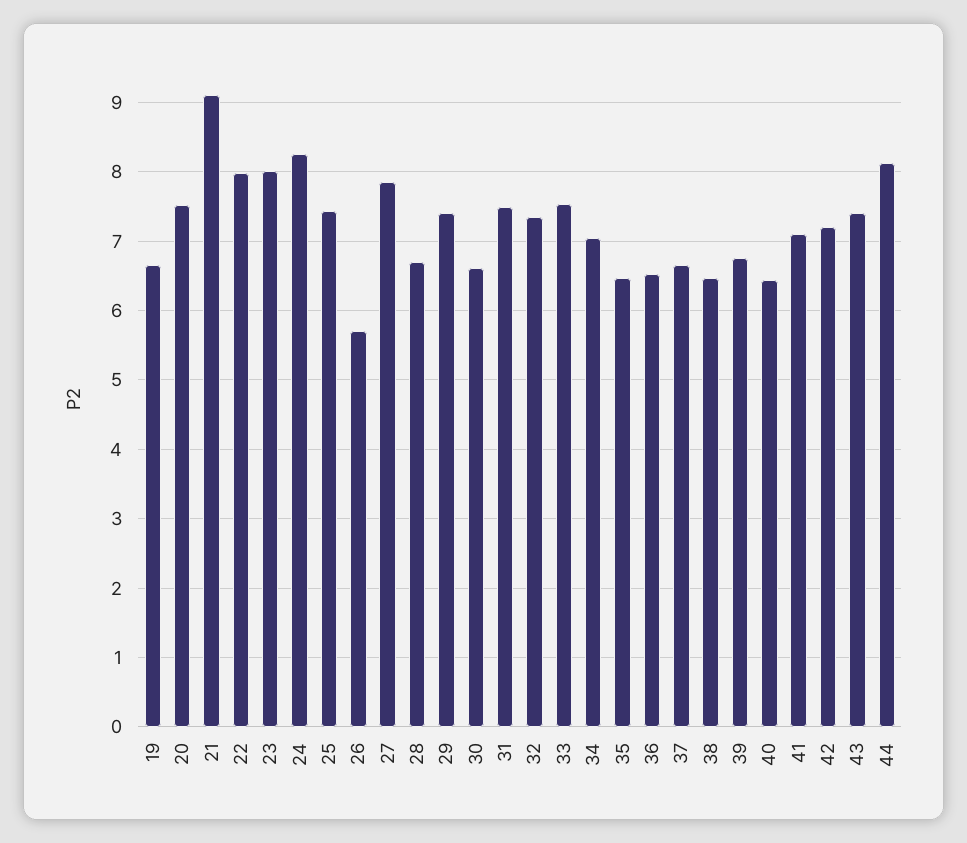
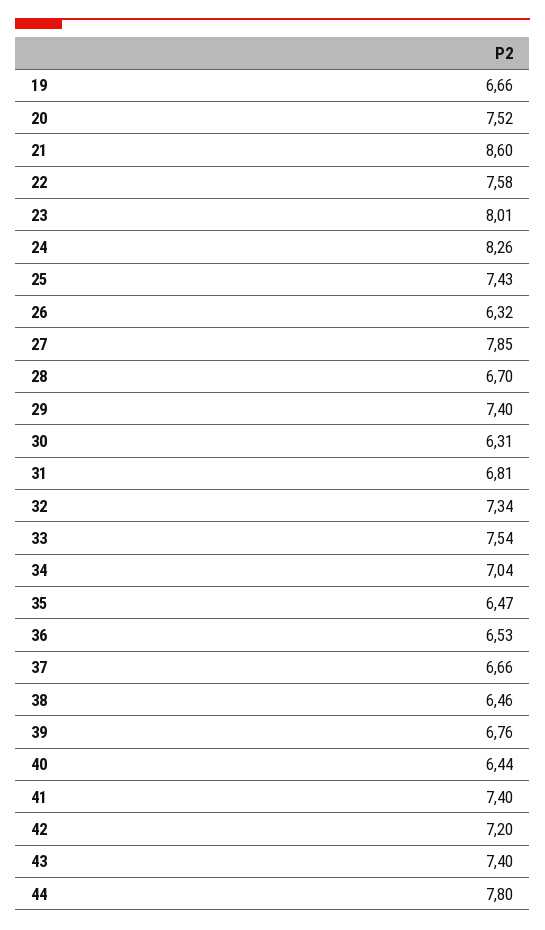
21: 9.1 -> 8.6
22: 8 -> 7.58
26: 5.7 -> 6.32
30: 6.6 -> 6.31
31: 7.5 -> 6.81
41: 7.1 -> 7.4
44: 8.1 -> 7.8

